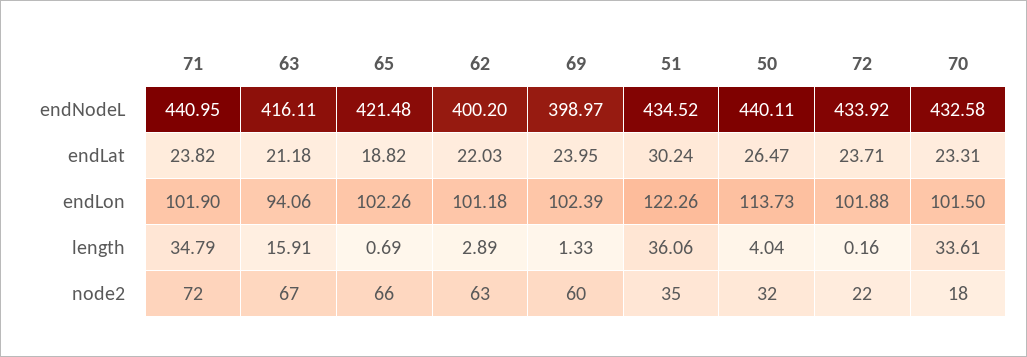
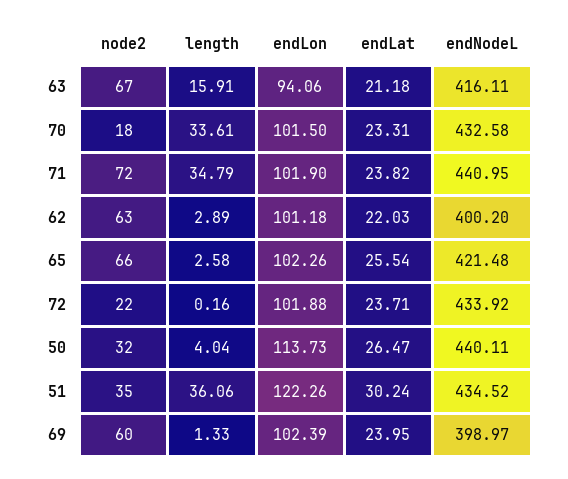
65, endLat: 18.82 -> 25.54
65, length: 0.69 -> 2.58

